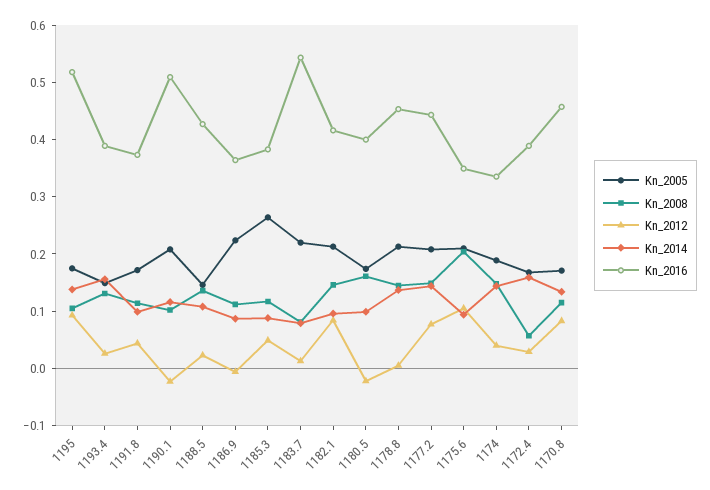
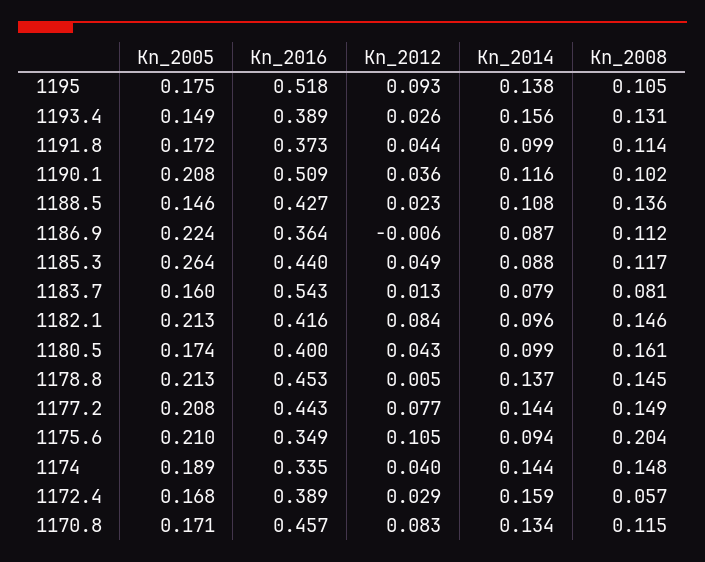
Kn_2012, 1190.1: -0.02 -> 0.036
Kn_2016, 1185.3: 0.38 -> 0.44
Kn_2005, 1183.7: 0.22 -> 0.16
Kn_2012, 1180.5: -0.02 -> 0.043

